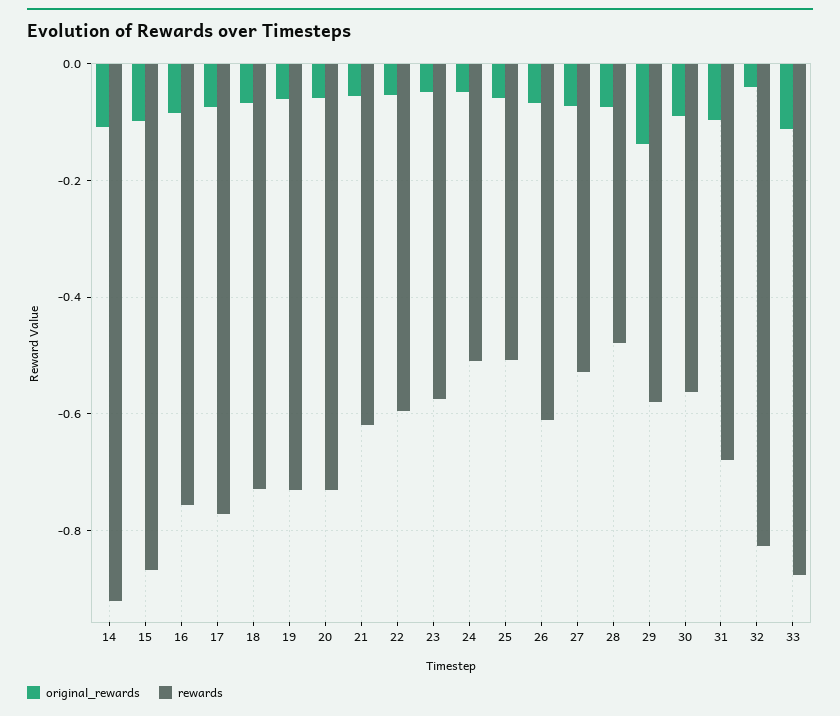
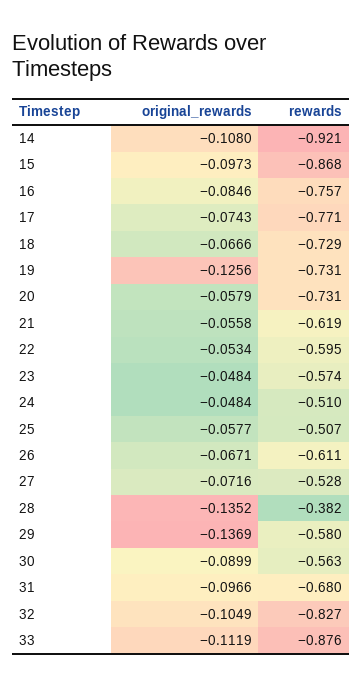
original_rewards, 19: -0.06 -> -0.1256
original_rewards, 28: -0.08 -> -0.1352
rewards, 28: -0.48 -> -0.382
original_rewards, 32: -0.04 -> -0.1049

